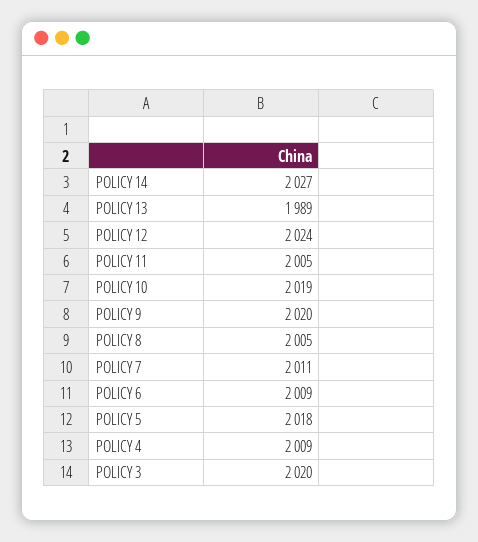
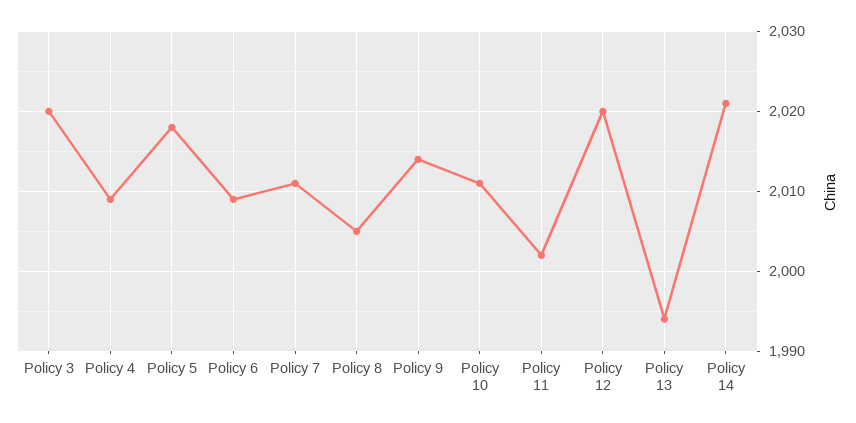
POLICY 14: 2027 -> 2021
POLICY 13: 1989 -> 1994
POLICY 12: 2024 -> 2020
POLICY 11: 2005 -> 2002
POLICY 10: 2019 -> 2011
POLICY 9: 2020 -> 2014

